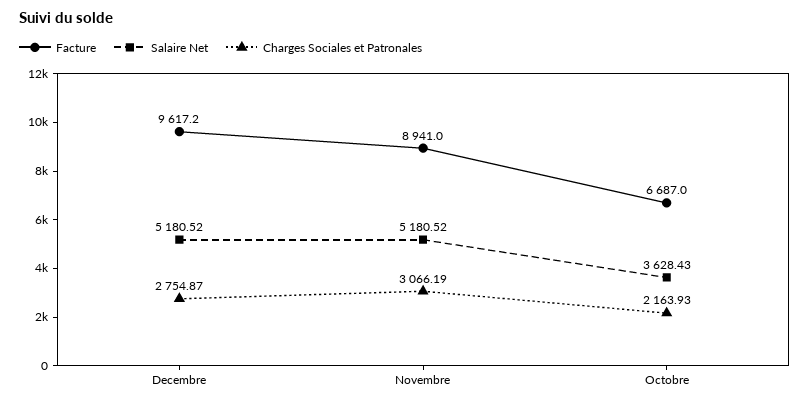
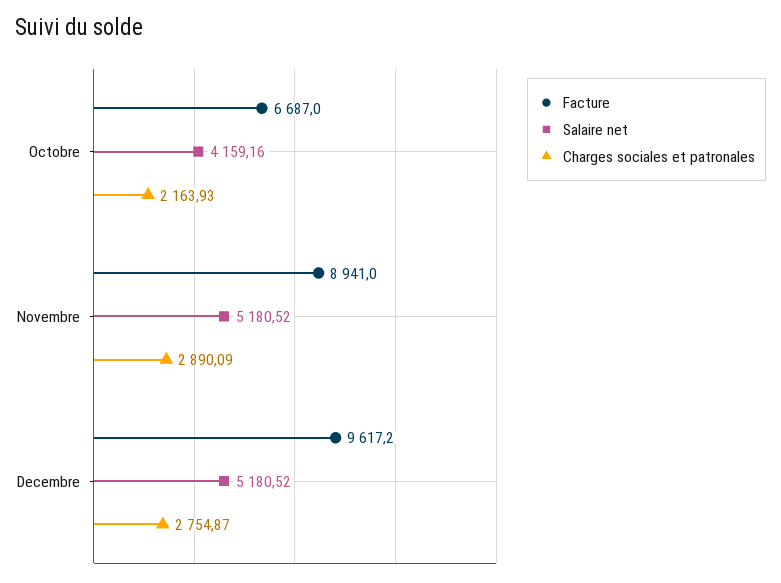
Charges Sociales et Patronales, Novembre: 3066.19 -> 2890.09
Salaire Net, Octobre: 3628.43 -> 4159.16

